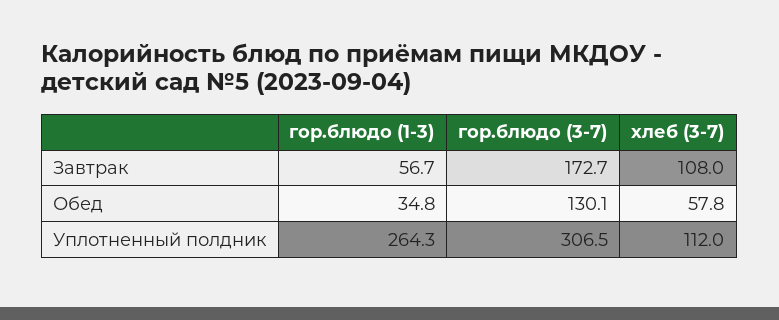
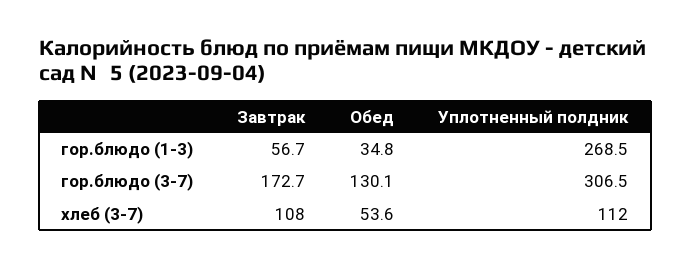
хлеб (3-7), Обед: 57.8 -> 53.6
гор.блюдо (1-3), Уплотненный полдник: 264.3 -> 268.5

